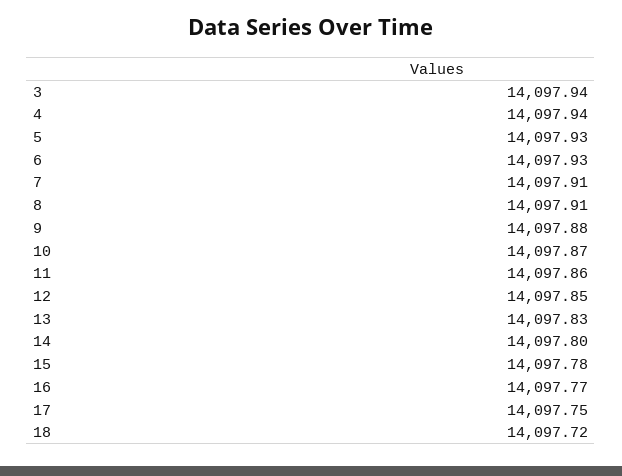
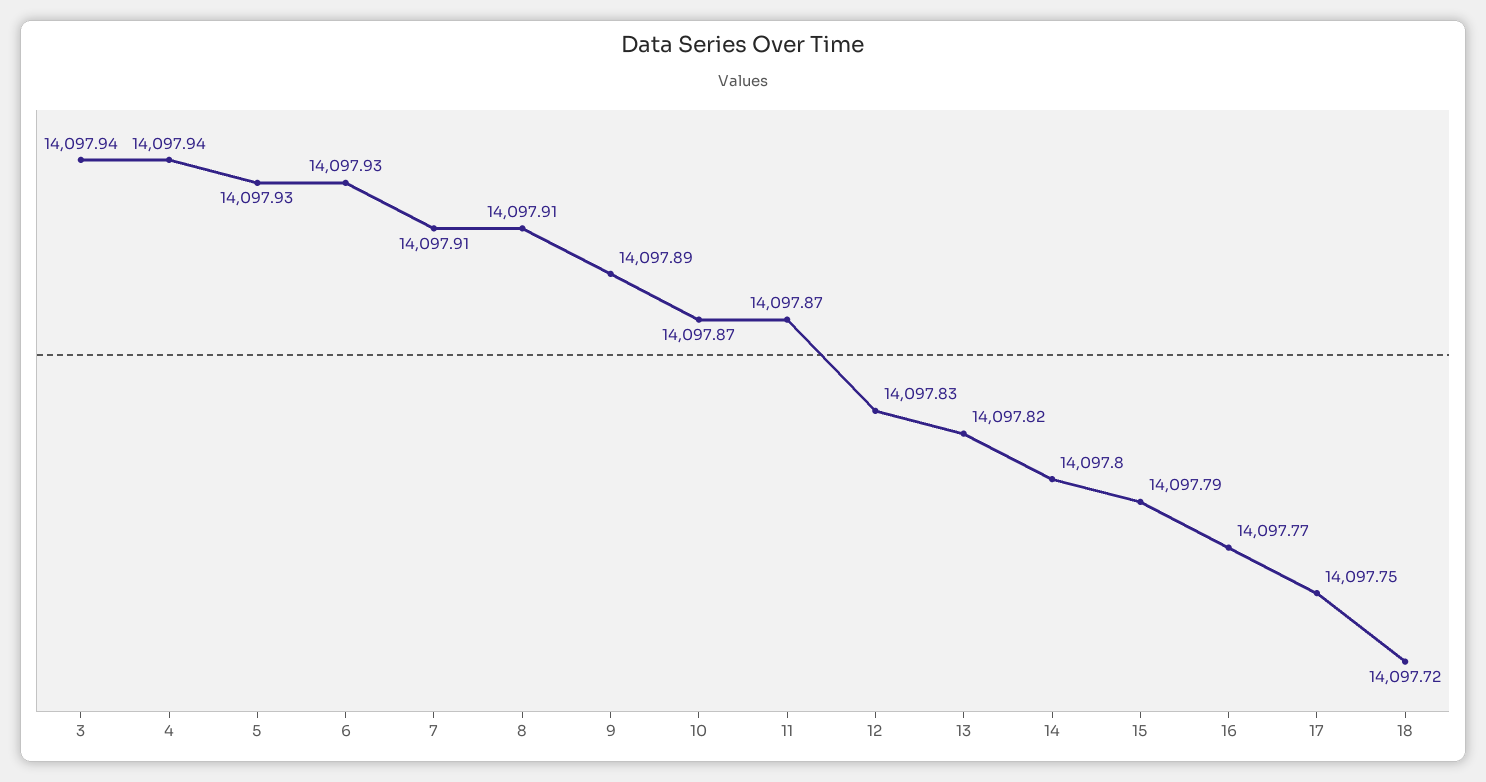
9: 14097.88 -> 14097.89
11: 14097.86 -> 14097.87
12: 14097.85 -> 14097.83
13: 14097.83 -> 14097.82
15: 14097.78 -> 14097.79

